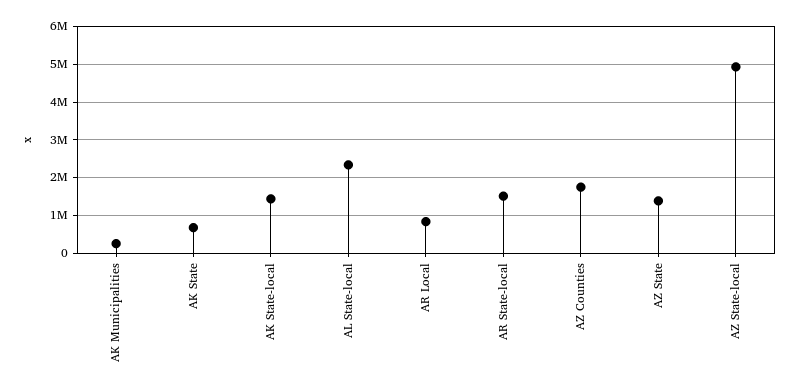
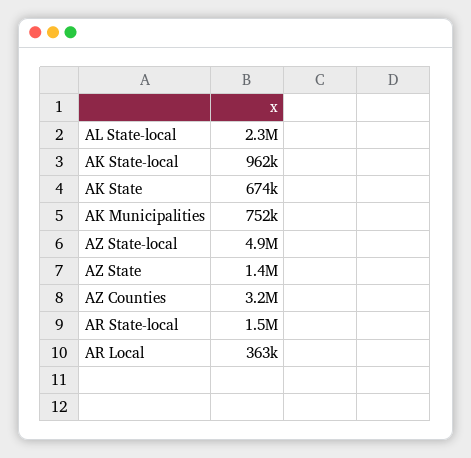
AK Municipalities: 200000 -> 752000
AK State-local: 1400000 -> 962000
AR Local: 800000 -> 363000
AZ Counties: 1800000 -> 3200000

